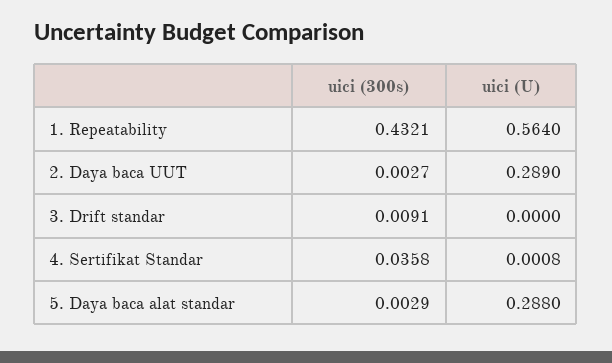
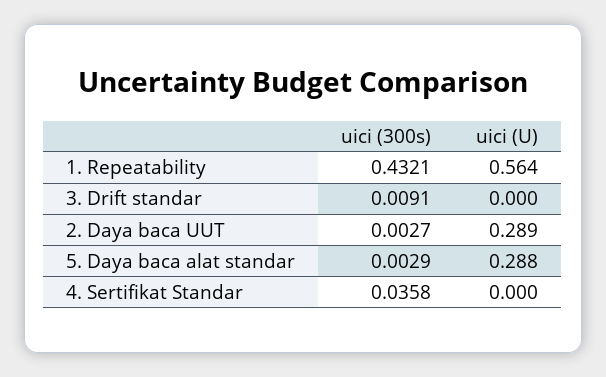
uici (U), 4. Sertifikat Standar: 0.0008 -> 0

